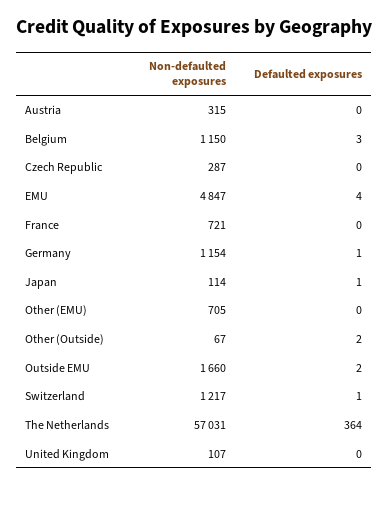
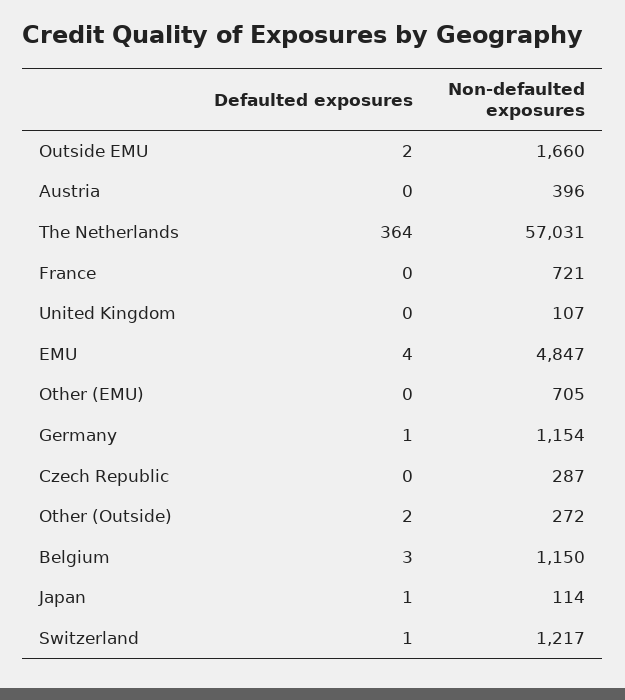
Non-defaulted exposures, Austria: 315 -> 396
Non-defaulted exposures, Other (Outside): 67 -> 272

